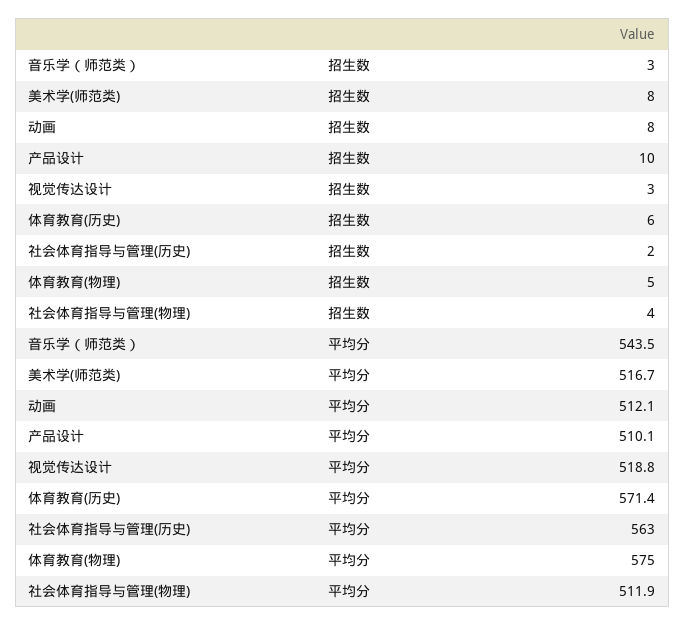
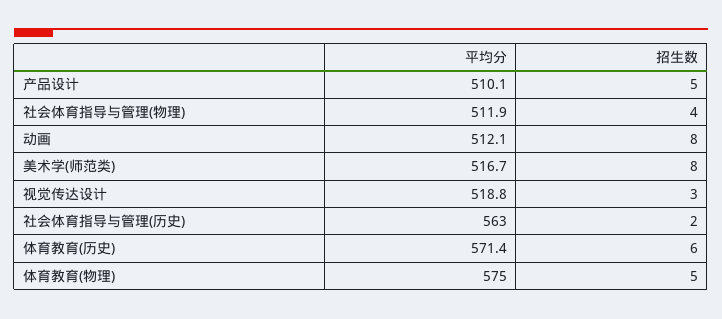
音乐学（师范类）, 招生数: 3 -> none
产品设计, 招生数: 10 -> 5
音乐学（师范类）, 平均分: 543.5 -> none

